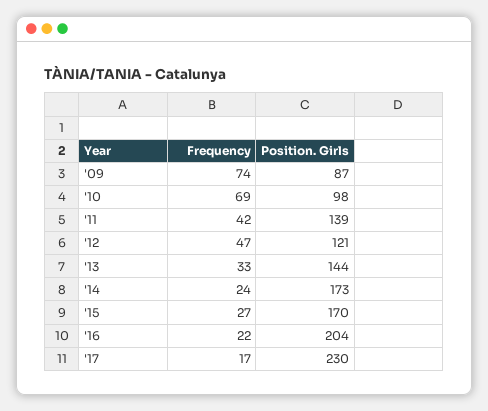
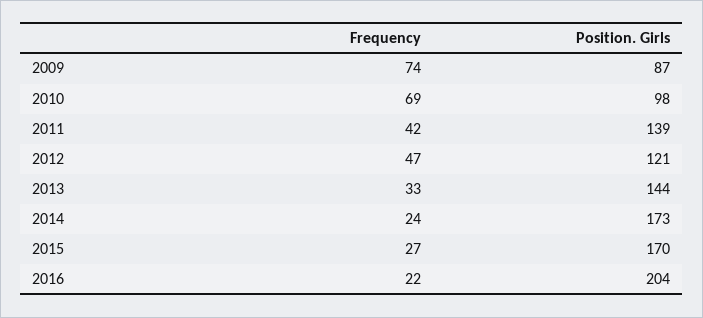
Frequency, '17: 17 -> none
Position. Girls, '17: 230 -> none

